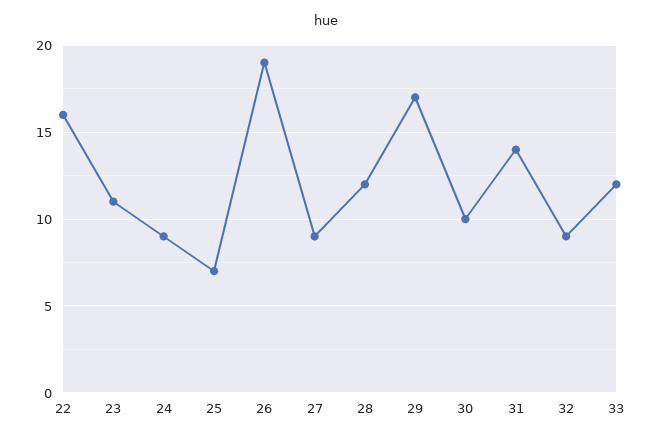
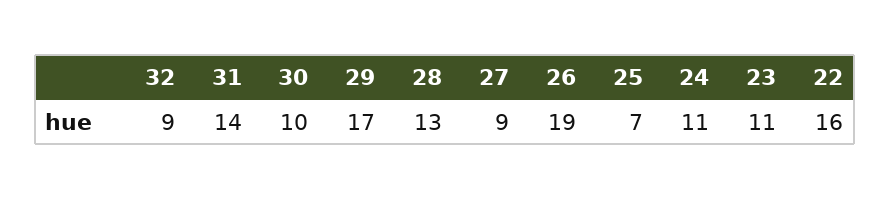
24: 9 -> 11
28: 12 -> 13
33: 12 -> none

